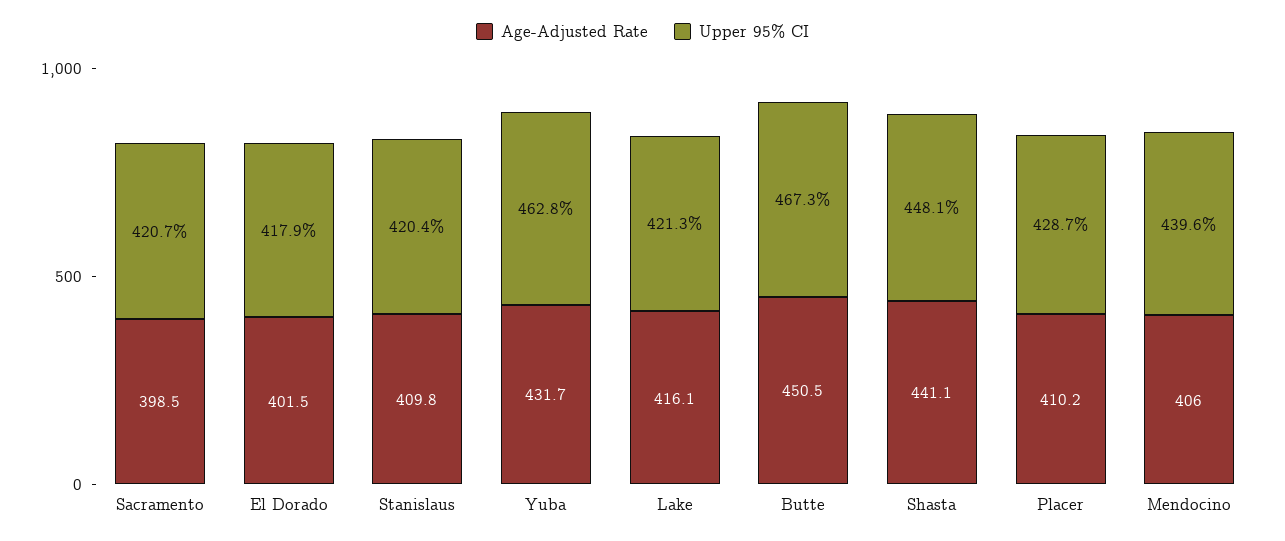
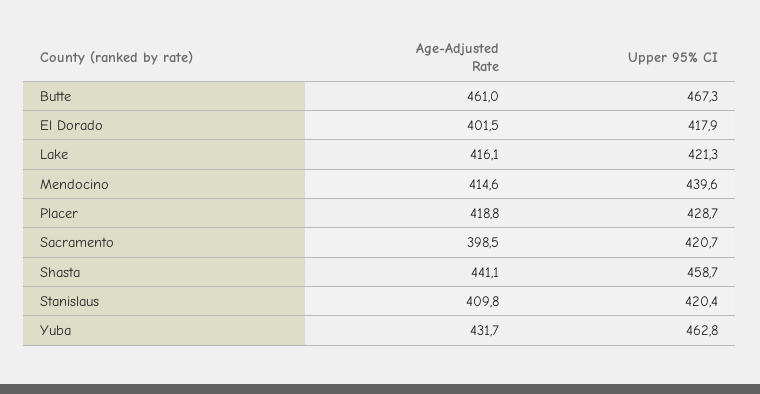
Age-Adjusted Rate, Butte: 450.5 -> 461
Upper 95% CI, Shasta: 448.1 -> 458.7
Age-Adjusted Rate, Placer: 410.2 -> 418.8
Age-Adjusted Rate, Mendocino: 406 -> 414.6

